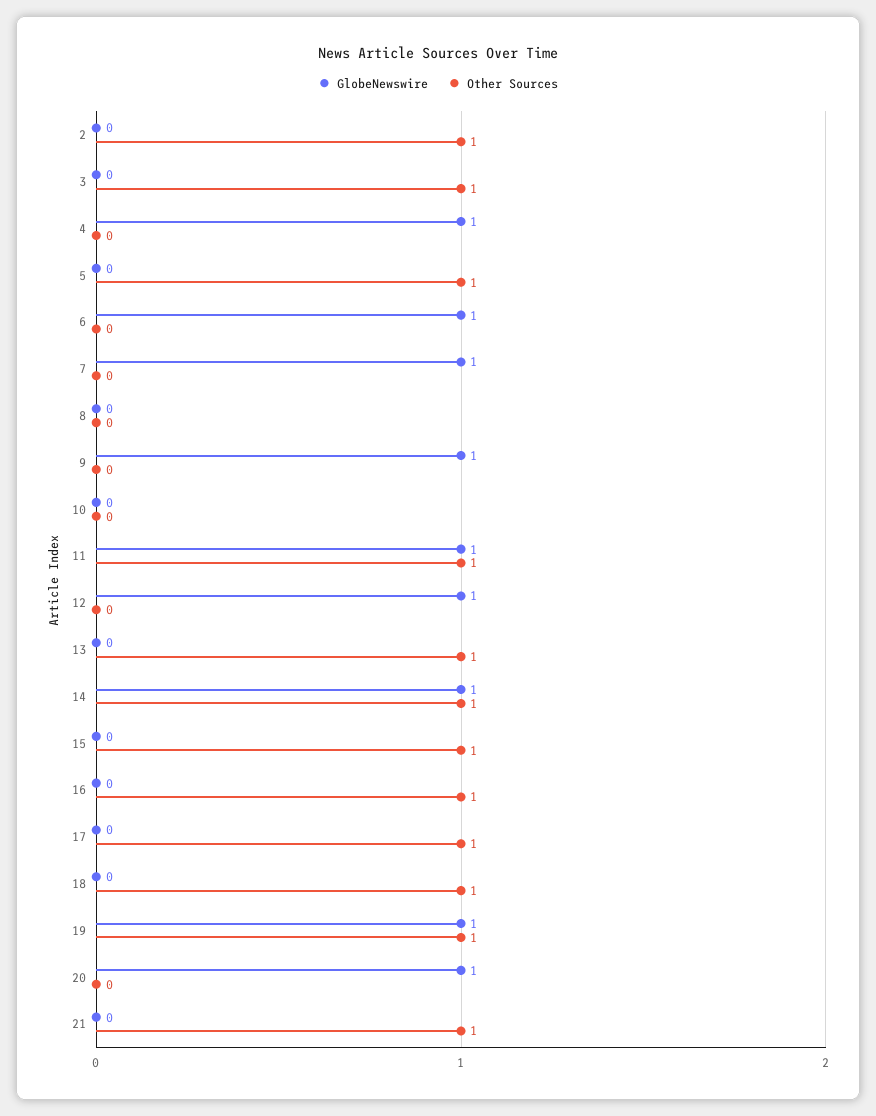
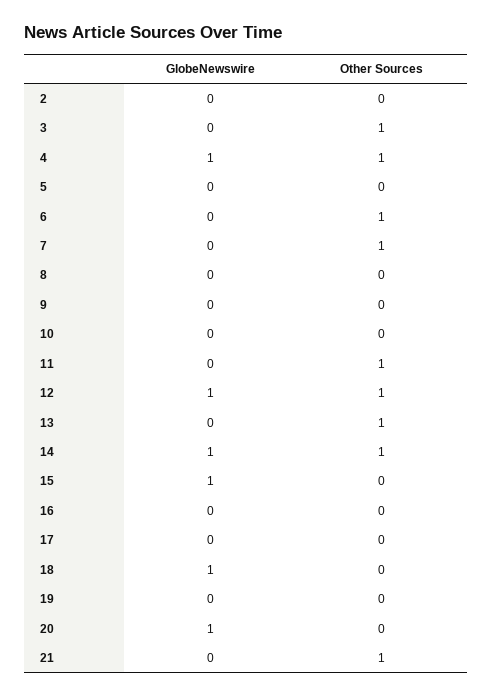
Other Sources, 2: 1 -> 0
Other Sources, 4: 0 -> 1
Other Sources, 5: 1 -> 0
GlobeNewswire, 6: 1 -> 0
Other Sources, 6: 0 -> 1
GlobeNewswire, 7: 1 -> 0
Other Sources, 7: 0 -> 1
GlobeNewswire, 9: 1 -> 0
GlobeNewswire, 11: 1 -> 0
Other Sources, 12: 0 -> 1
GlobeNewswire, 15: 0 -> 1
Other Sources, 15: 1 -> 0
Other Sources, 16: 1 -> 0
Other Sources, 17: 1 -> 0
GlobeNewswire, 18: 0 -> 1
Other Sources, 18: 1 -> 0
GlobeNewswire, 19: 1 -> 0
Other Sources, 19: 1 -> 0

